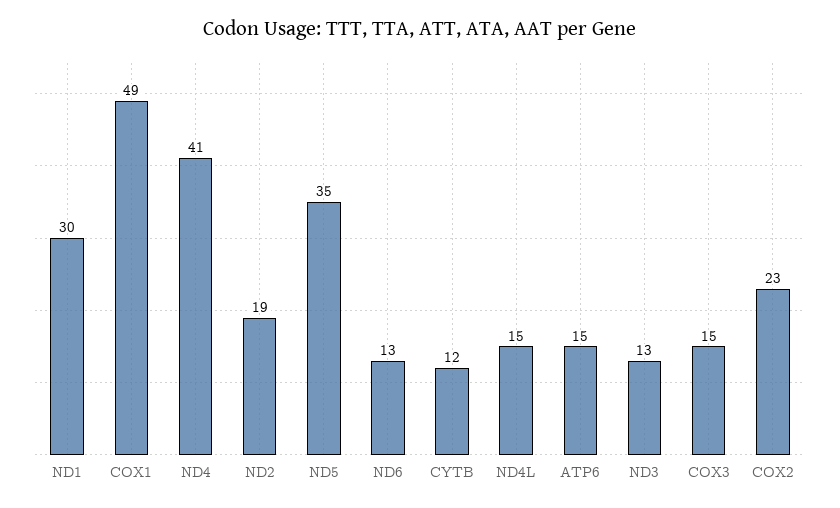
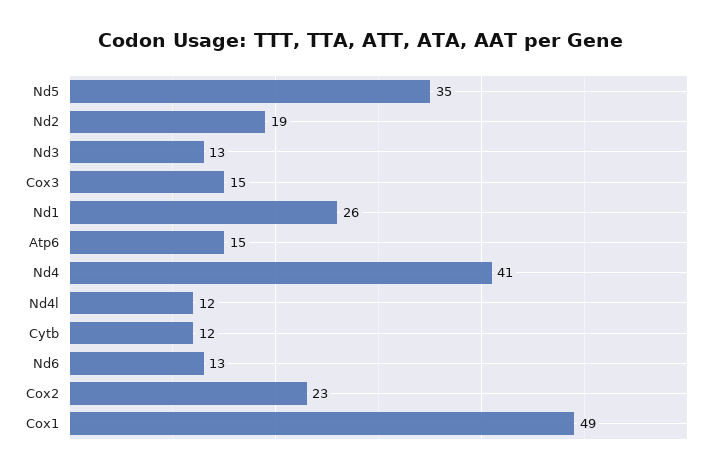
ND1: 30 -> 26
ND4L: 15 -> 12

